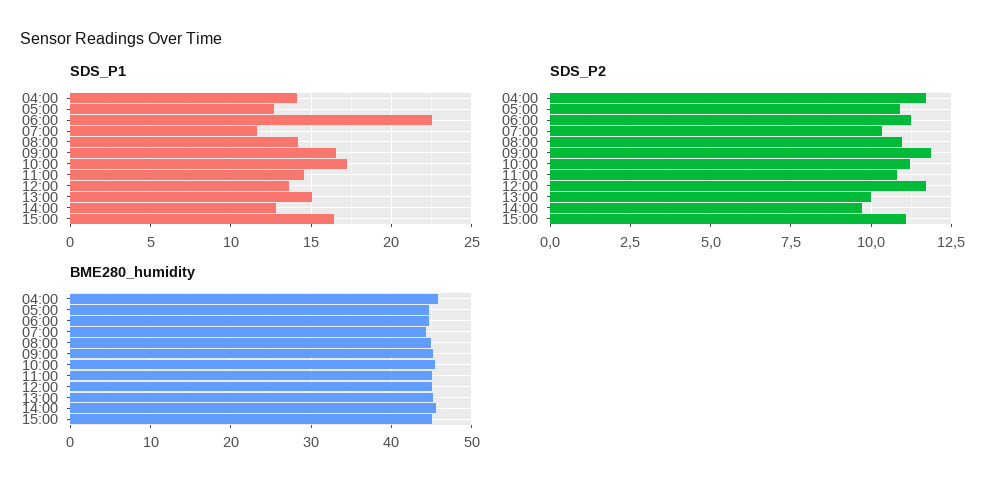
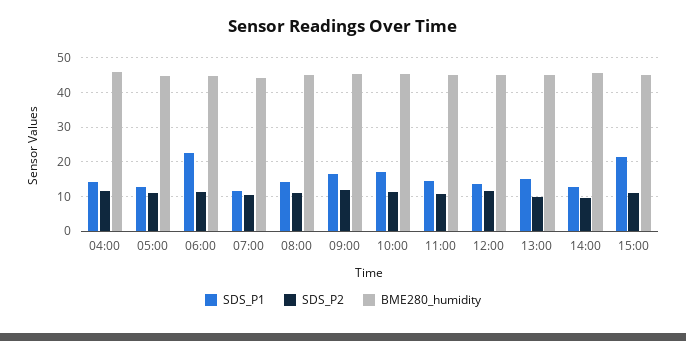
SDS_P1, 15:00: 16.5 -> 22

